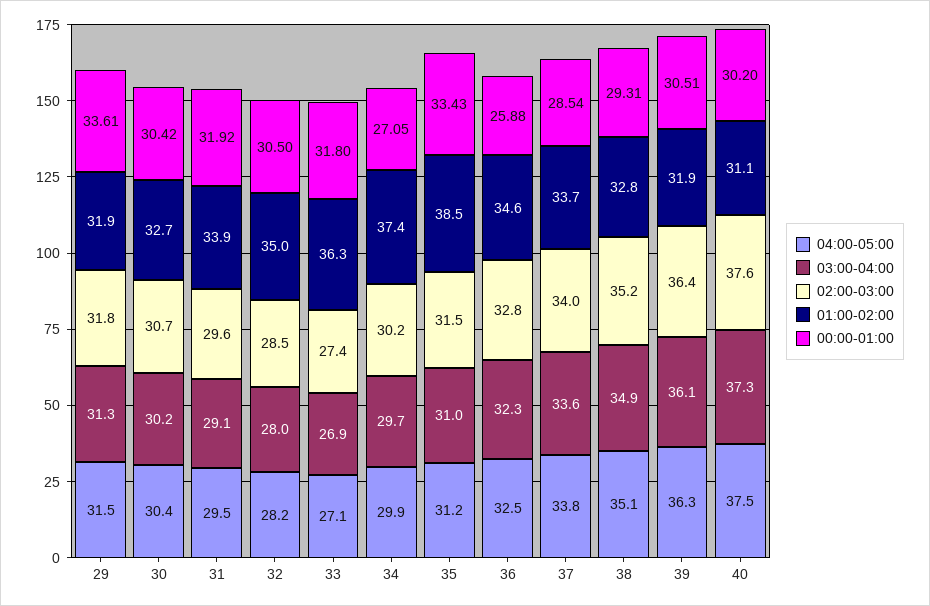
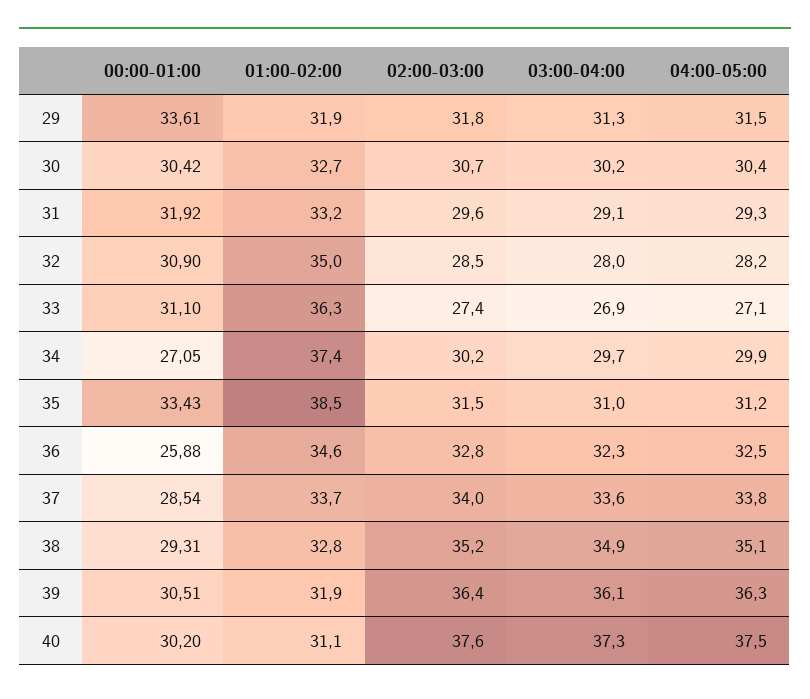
04:00-05:00, 31: 29.5 -> 29.3
01:00-02:00, 31: 33.9 -> 33.2
00:00-01:00, 32: 30.5 -> 30.9
00:00-01:00, 33: 31.8 -> 31.1

